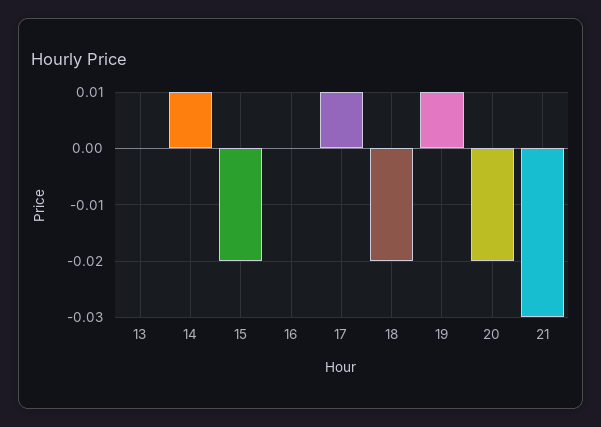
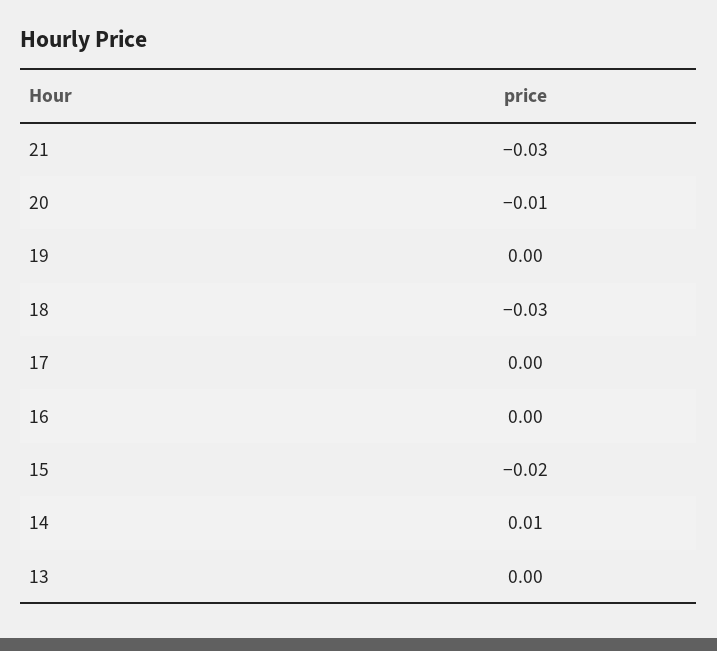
17: 0.01 -> 0
18: -0.02 -> -0.03
19: 0.01 -> 0
20: -0.02 -> -0.01

